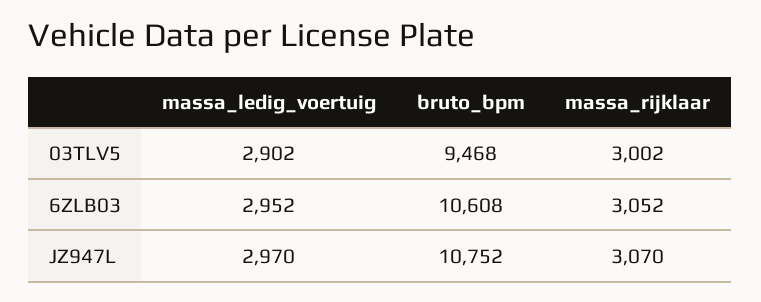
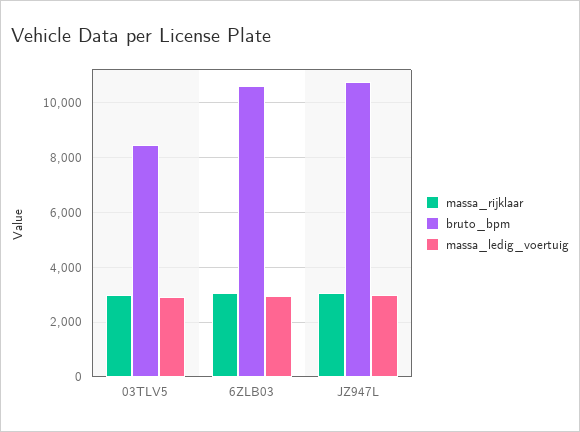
bruto_bpm, 03TLV5: 9468 -> 8500

